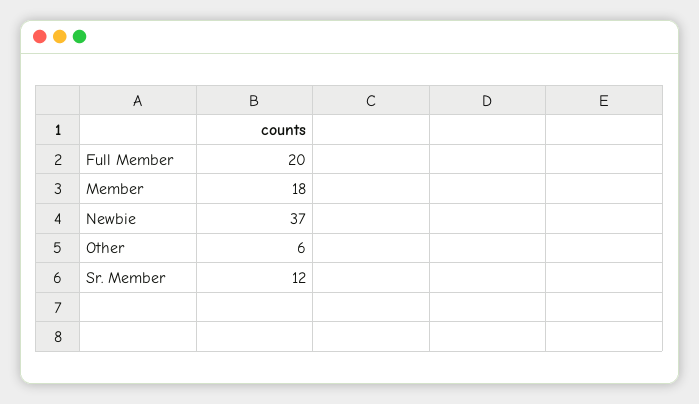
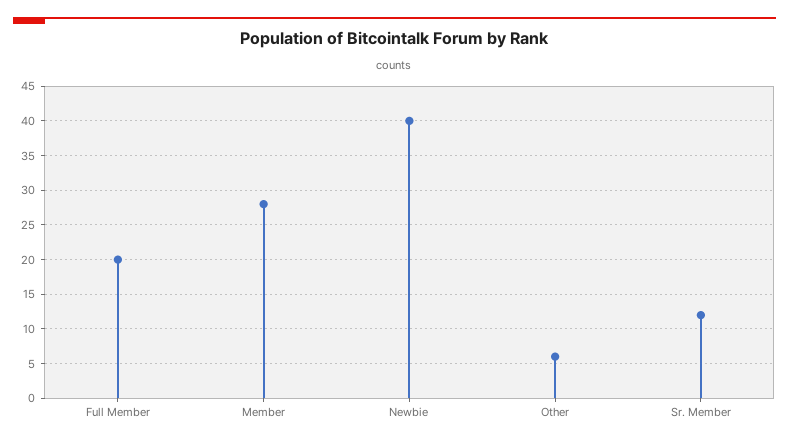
Member: 18 -> 28
Newbie: 37 -> 40

